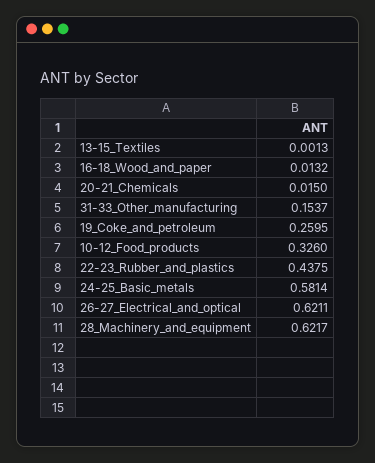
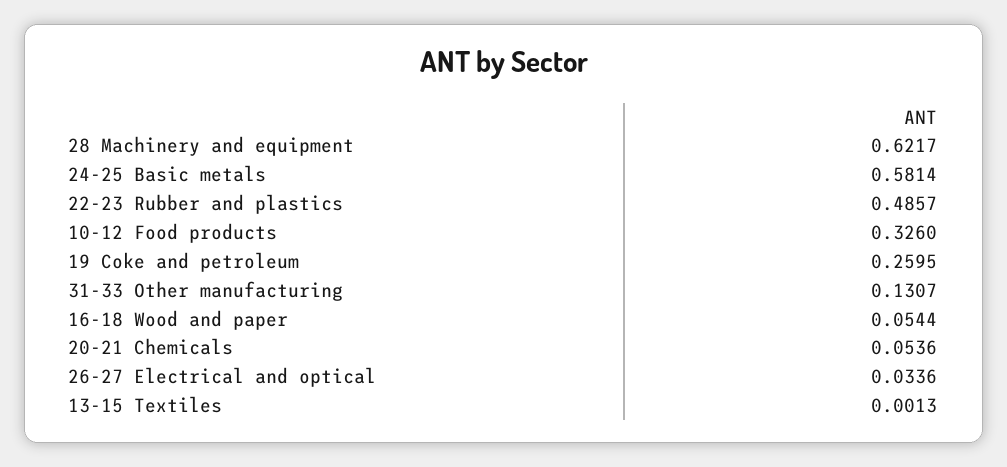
16-18_Wood_and_paper: 0.0132 -> 0.0544
20-21_Chemicals: 0.015 -> 0.0536
31-33_Other_manufacturing: 0.1537 -> 0.1307
22-23_Rubber_and_plastics: 0.4375 -> 0.4857
26-27_Electrical_and_optical: 0.6211 -> 0.0336

